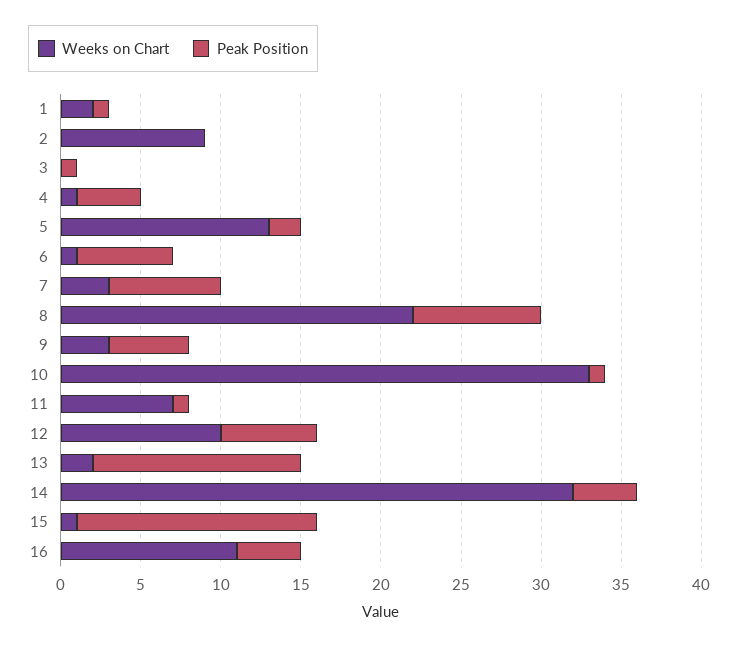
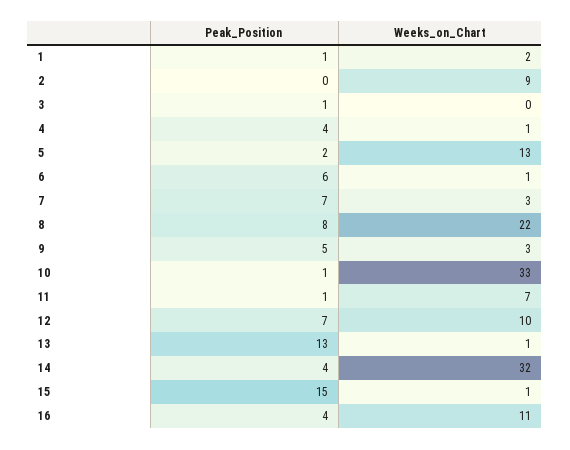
Peak Position, 12: 6 -> 7
Weeks on Chart, 13: 2 -> 1

